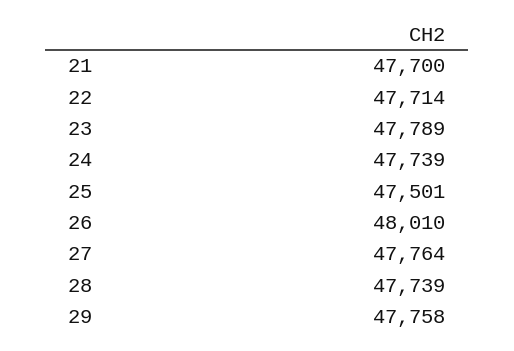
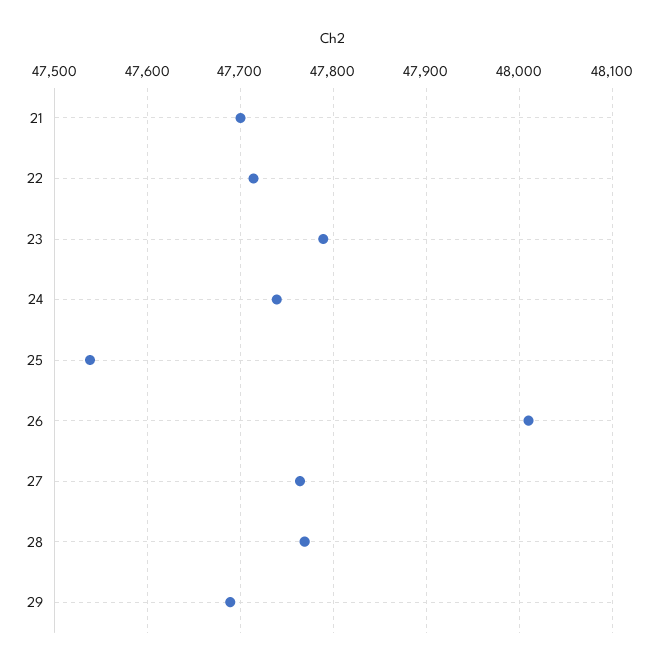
25: 47501 -> 47540
28: 47739 -> 47770
29: 47758 -> 47690

